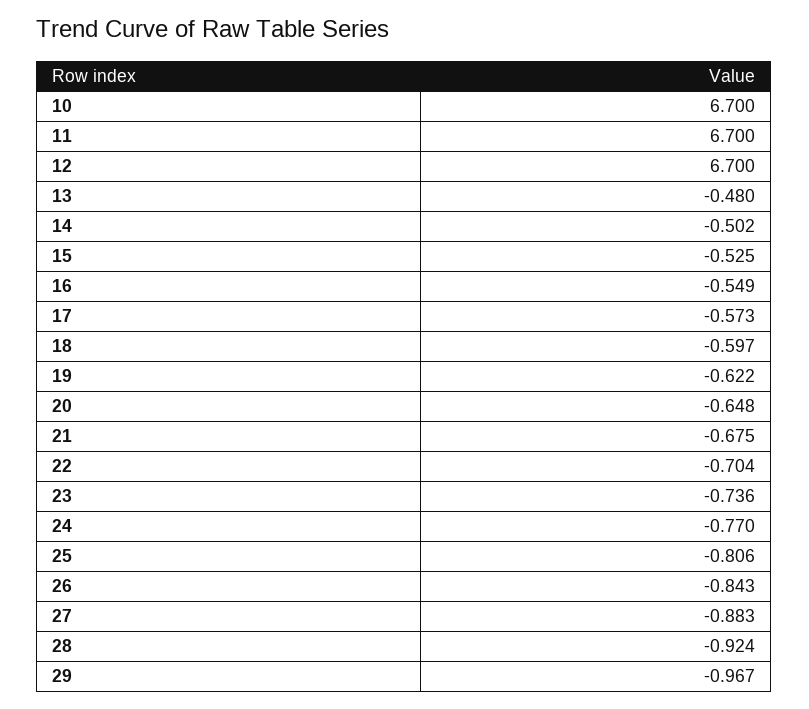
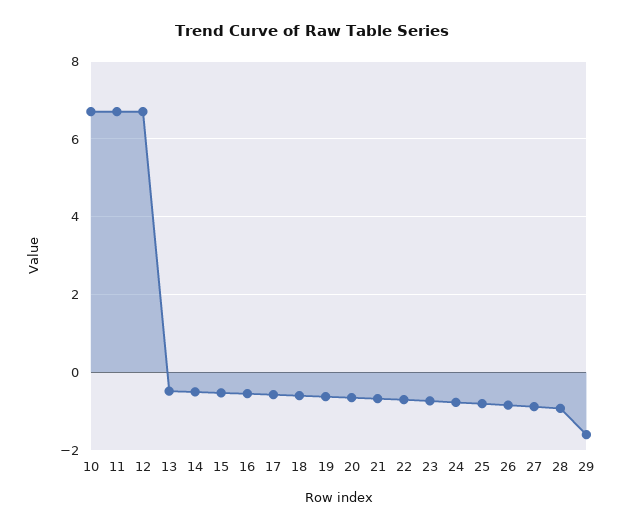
29: -0.967 -> -1.6

